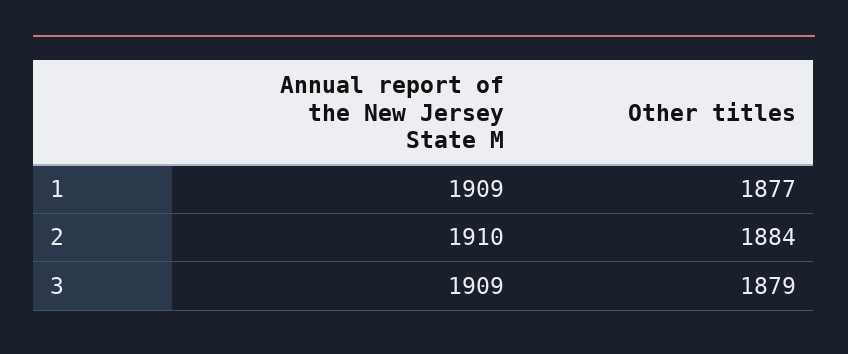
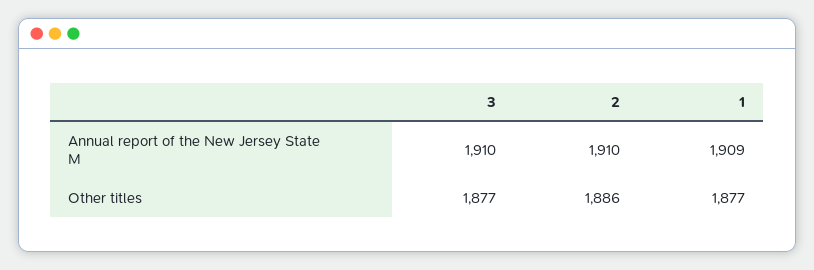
Other titles, 2: 1884 -> 1886
Annual report of the New Jersey State M, 3: 1909 -> 1910
Other titles, 3: 1879 -> 1877

